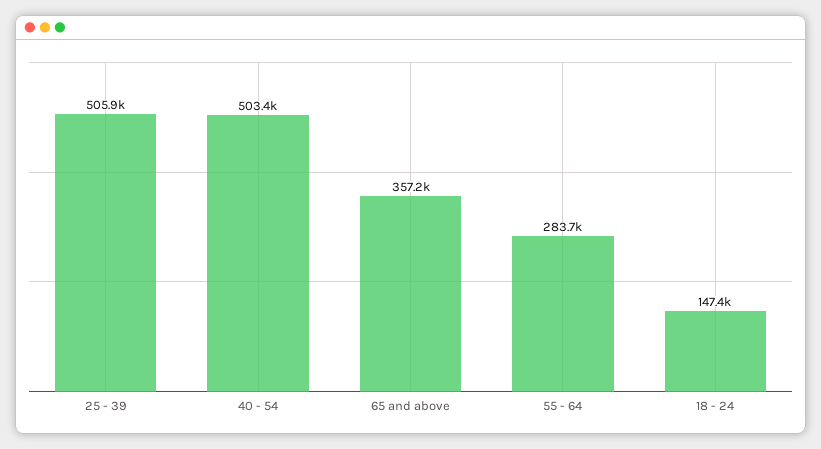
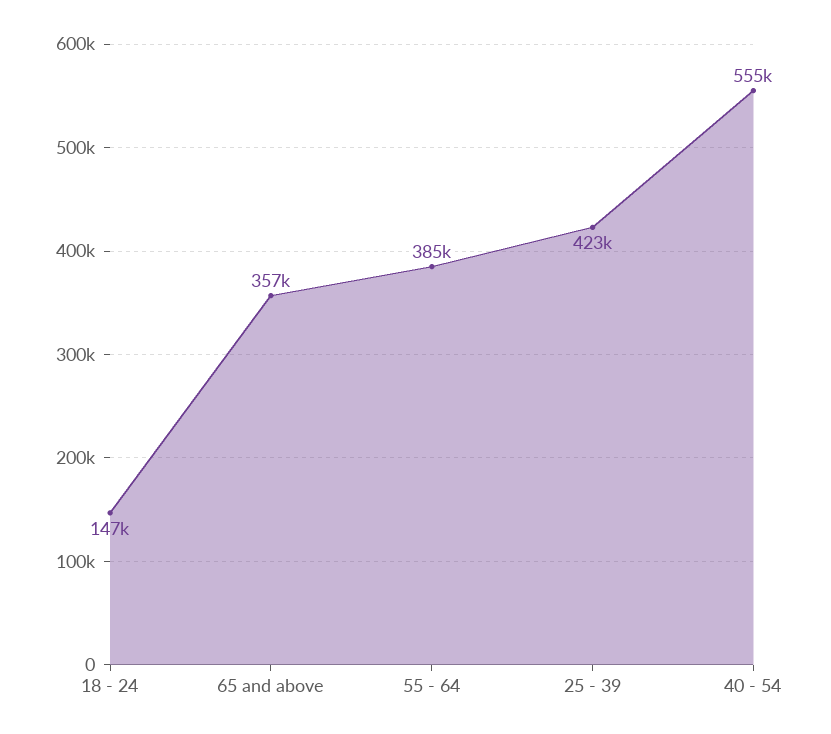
25 - 39: 505900 -> 423000
40 - 54: 503400 -> 555000
55 - 64: 283700 -> 385000

